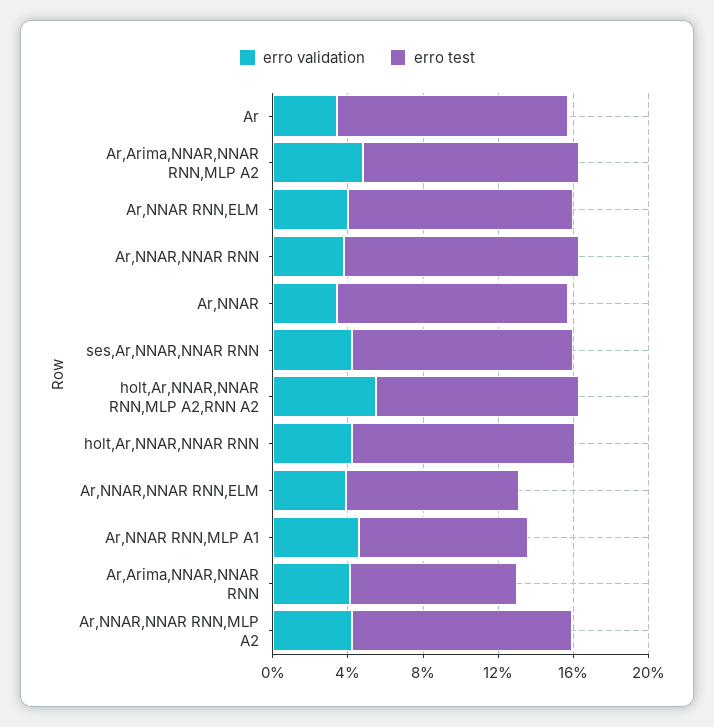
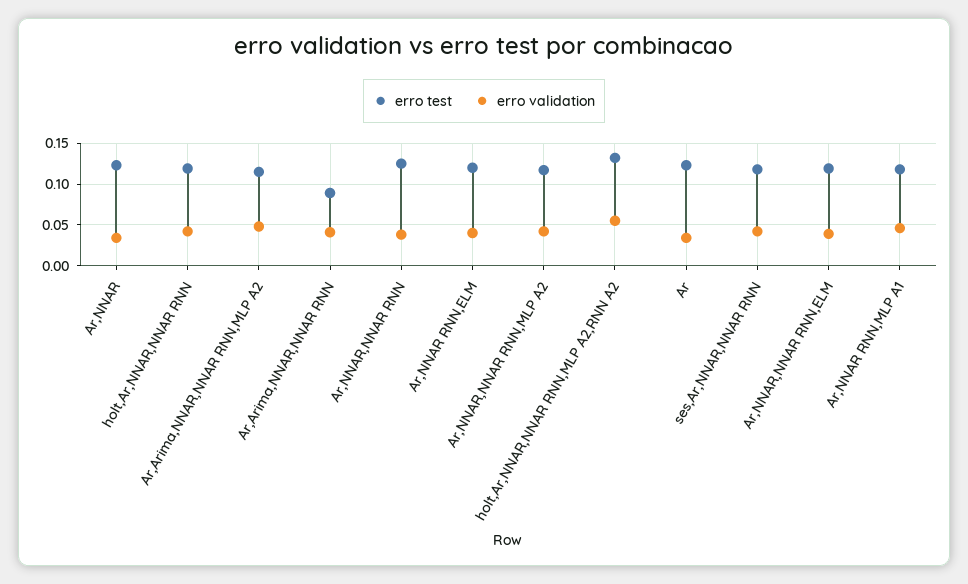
erro test, holt,Ar,NNAR,NNAR RNN,MLP A2,RNN A2: 0.11 -> 0.13
erro test, Ar,NNAR,NNAR RNN,ELM: 0.09 -> 0.12
erro test, Ar,NNAR RNN,MLP A1: 0.09 -> 0.12

